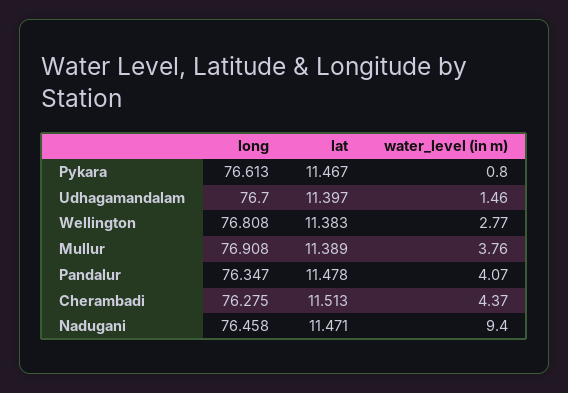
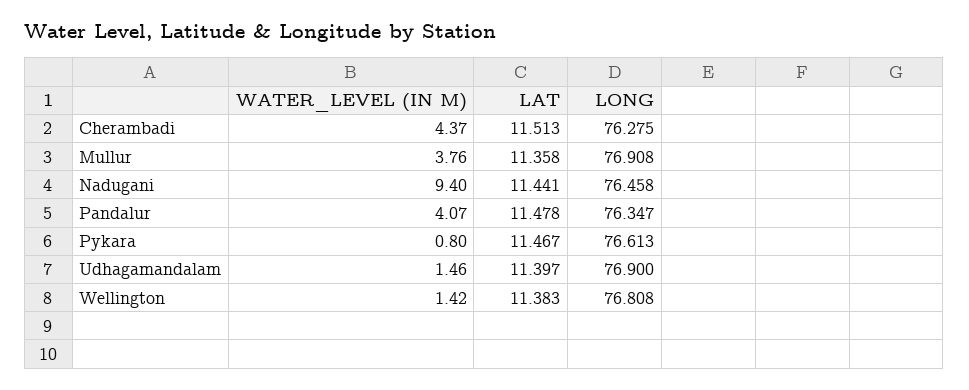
long, Udhagamandalam: 76.7 -> 76.9
water_level (in m), Wellington: 2.77 -> 1.42
lat, Mullur: 11.389 -> 11.358
lat, Nadugani: 11.471 -> 11.441

